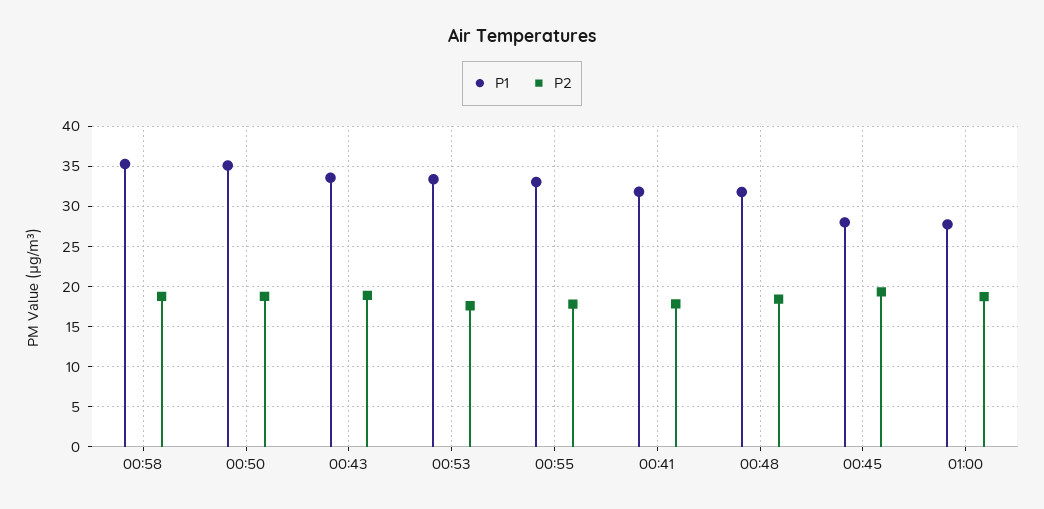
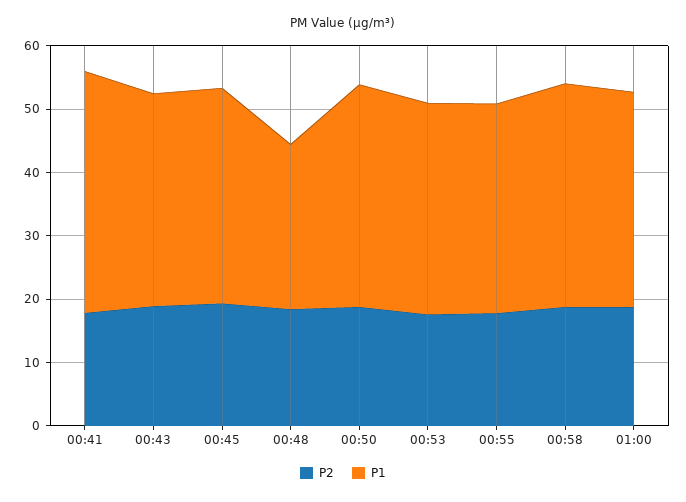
P1, 00:41: 32 -> 38
P1, 00:48: 32 -> 26
P1, 00:45: 28 -> 34
P1, 01:00: 28 -> 34

